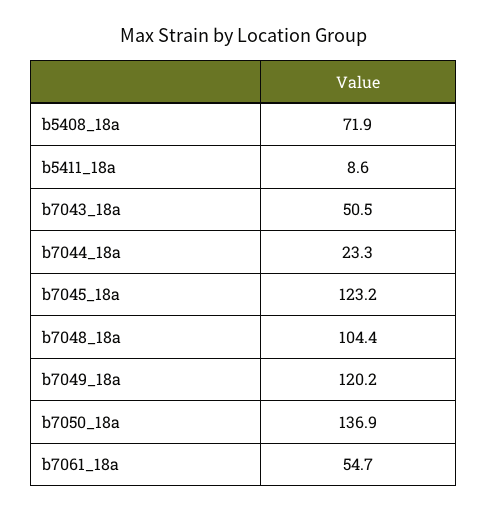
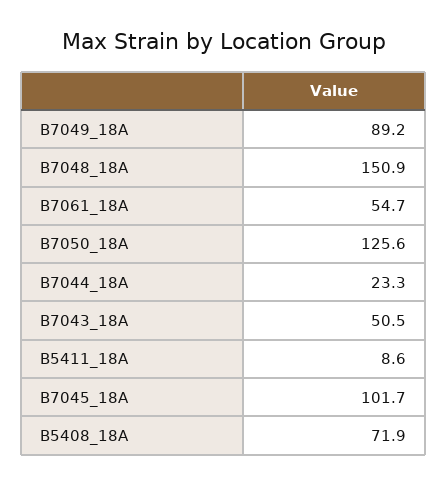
b7045_18a: 123.2 -> 101.7
b7048_18a: 104.4 -> 150.9
b7049_18a: 120.2 -> 89.2
b7050_18a: 136.9 -> 125.6

